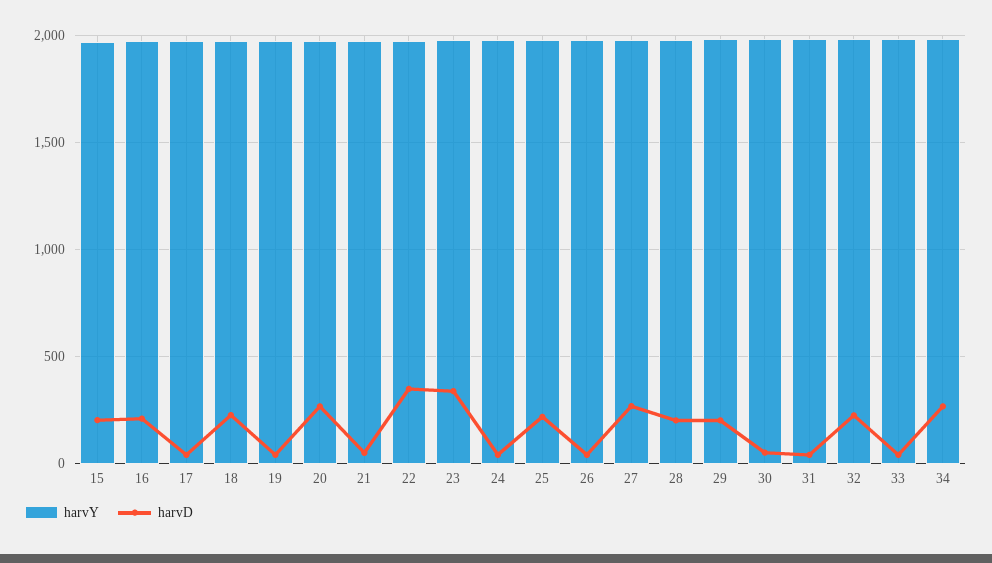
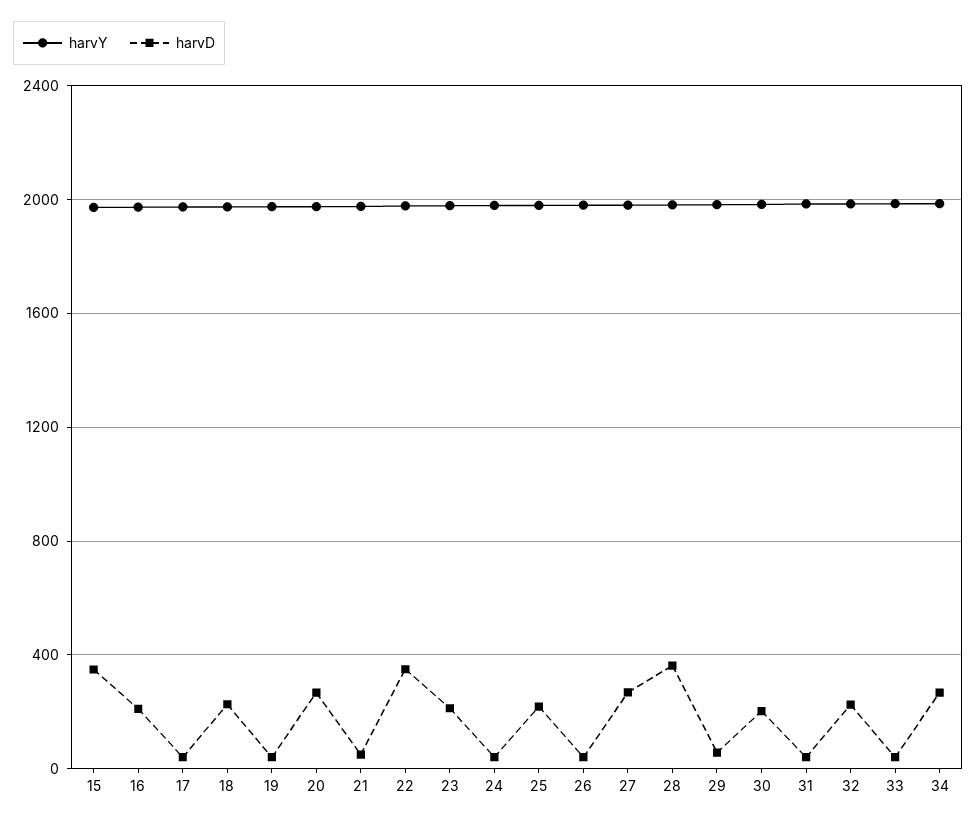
harvD, 15: 200 -> 350
harvD, 23: 350 -> 200
harvD, 28: 200 -> 350
harvD, 29: 200 -> 50
harvD, 30: 50 -> 200

